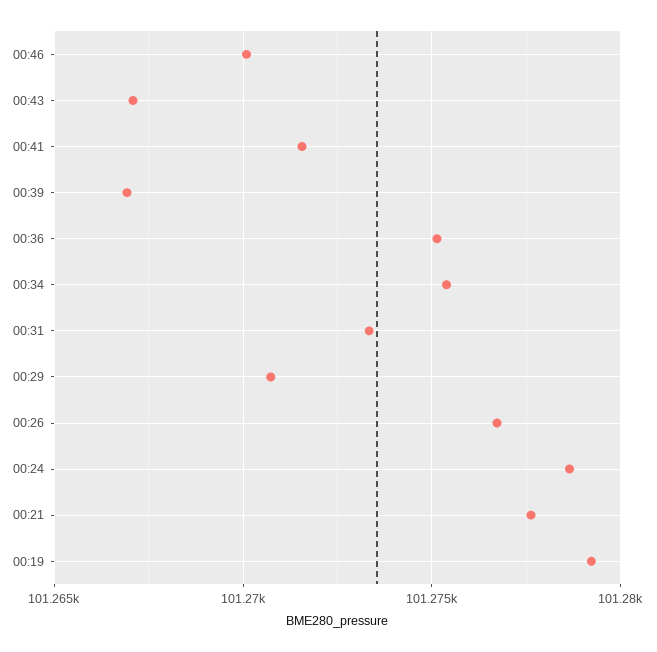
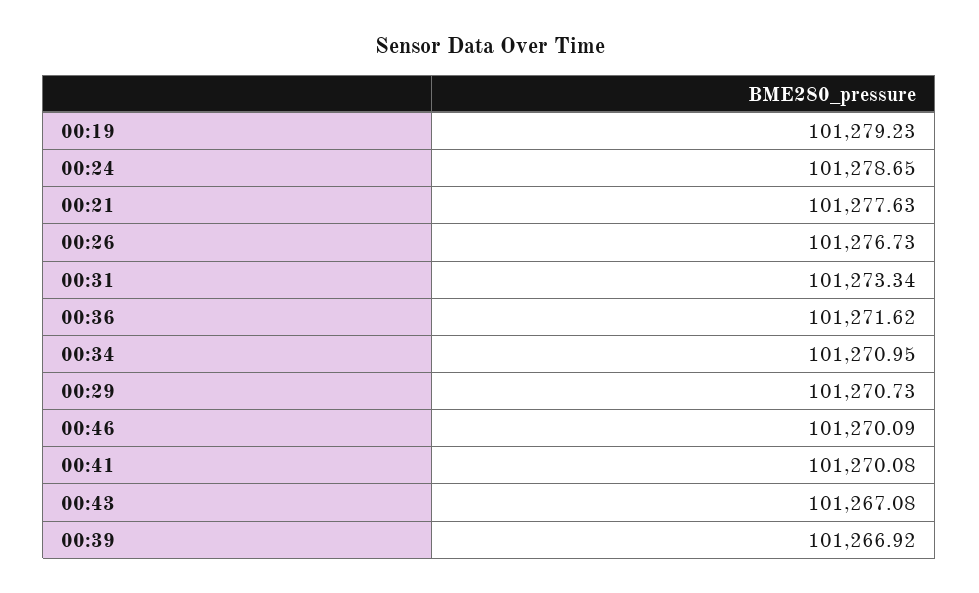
00:41: 101271.5 -> 101270.08
00:36: 101275 -> 101271.62
00:34: 101275.5 -> 101270.95

